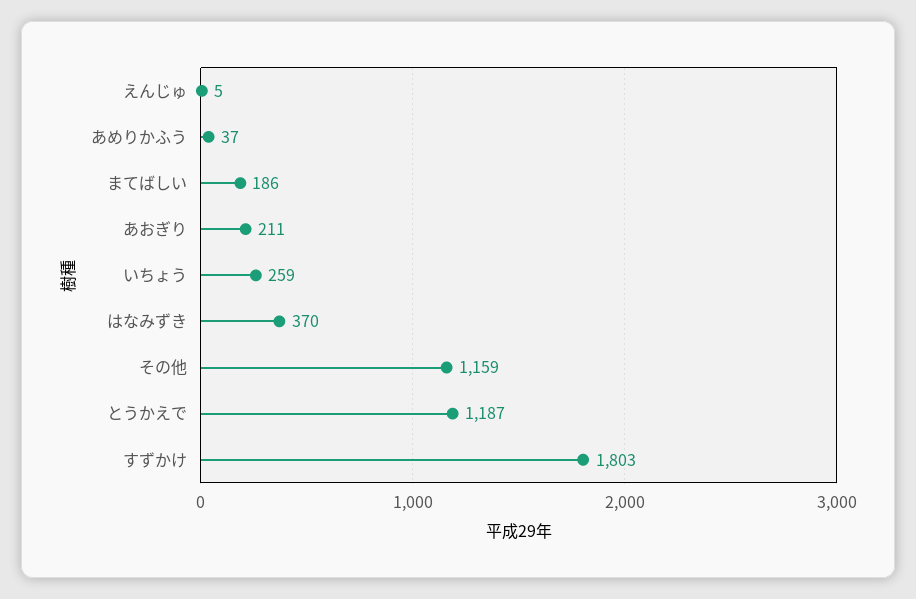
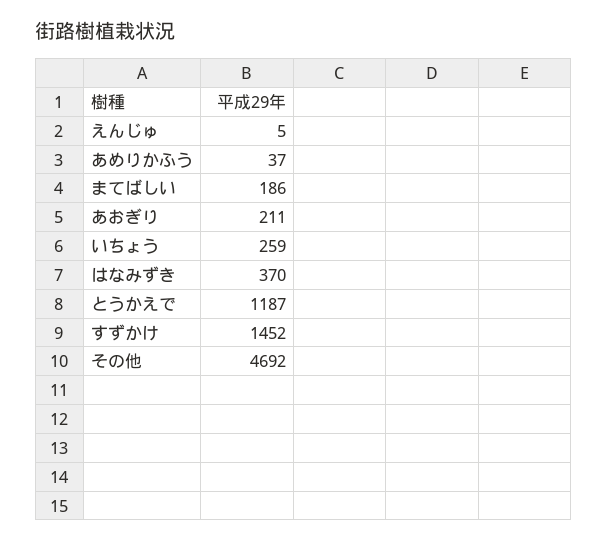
その他: 1159 -> 4692
すずかけ: 1803 -> 1452

